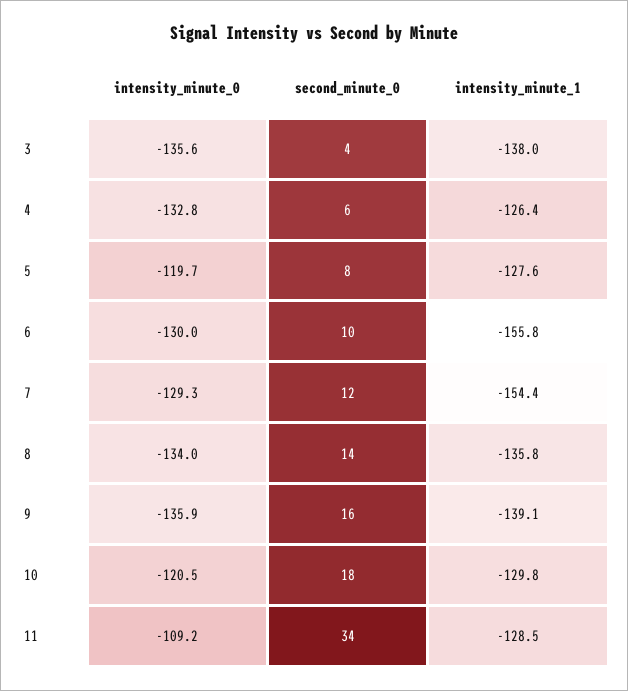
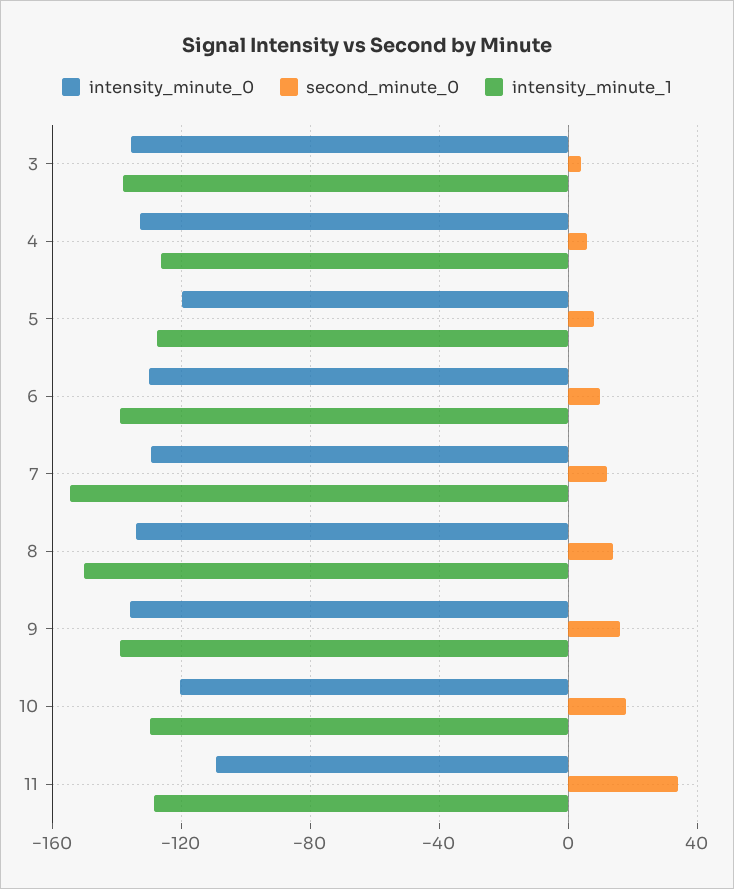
intensity_minute_1, 6: -155.8 -> -140
intensity_minute_1, 8: -135.8 -> -150

